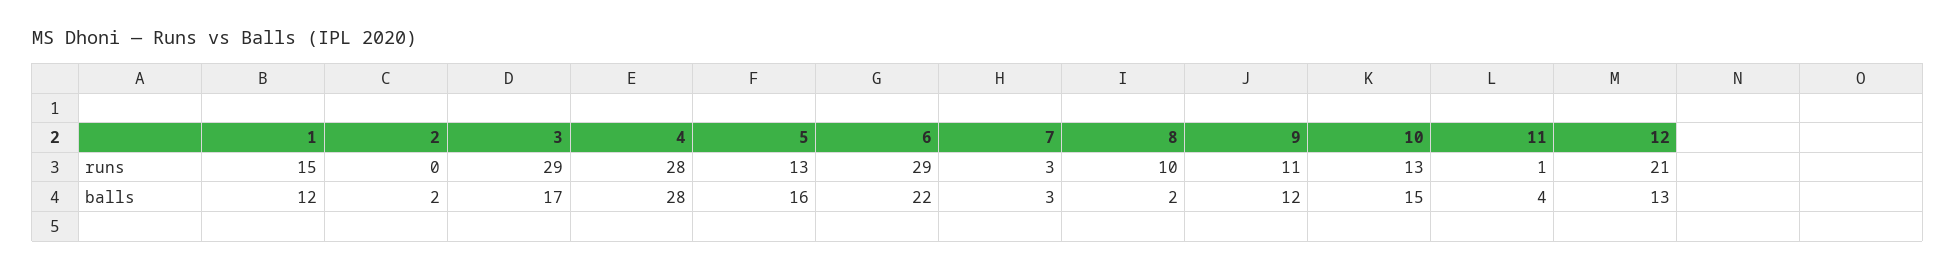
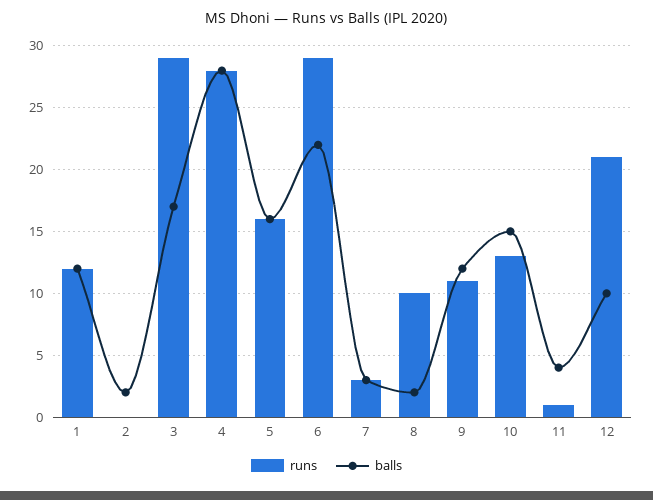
runs, 1: 15 -> 12
runs, 5: 13 -> 16
balls, 12: 13 -> 10

